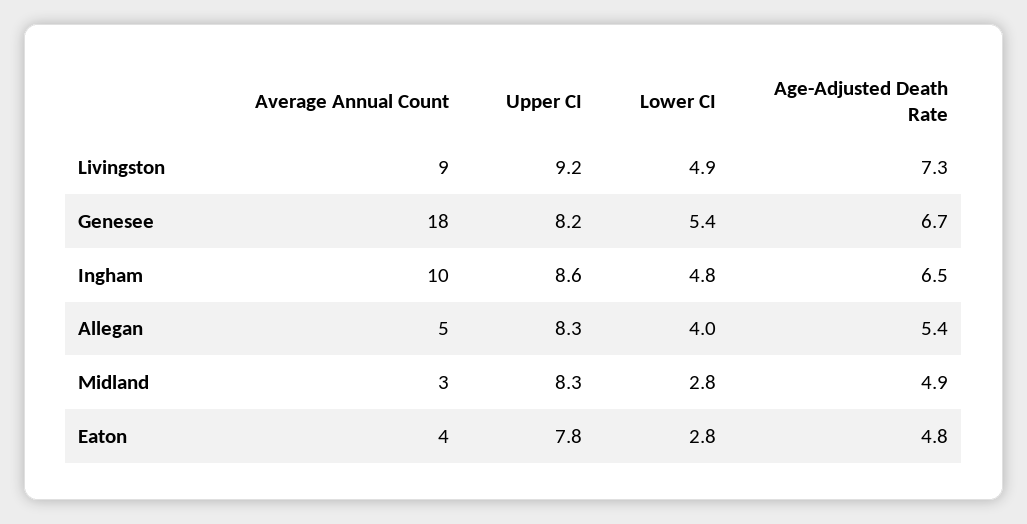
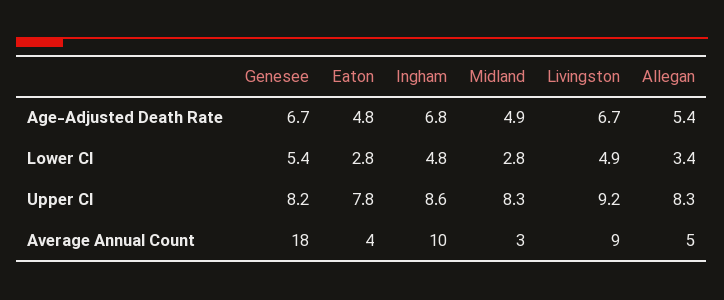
Age-Adjusted Death Rate, Livingston: 7.3 -> 6.7
Age-Adjusted Death Rate, Ingham: 6.5 -> 6.8
Lower CI, Allegan: 4 -> 3.4

